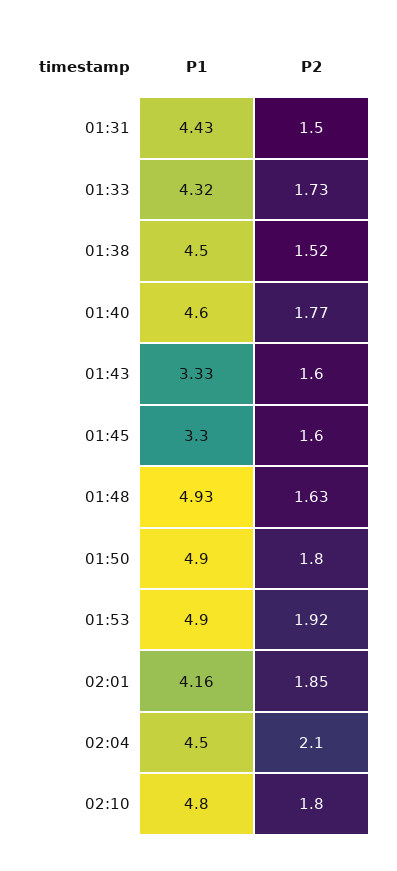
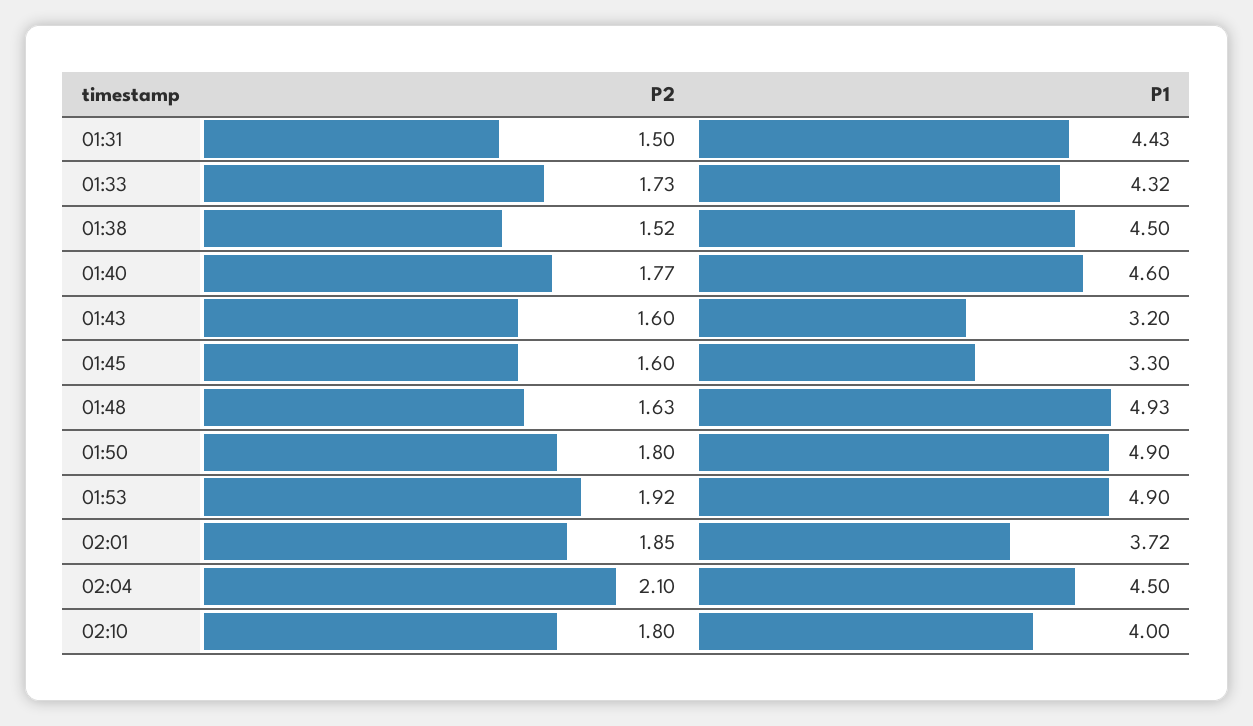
P1, 01:43: 3.33 -> 3.2
P1, 02:01: 4.16 -> 3.72
P1, 02:10: 4.8 -> 4

